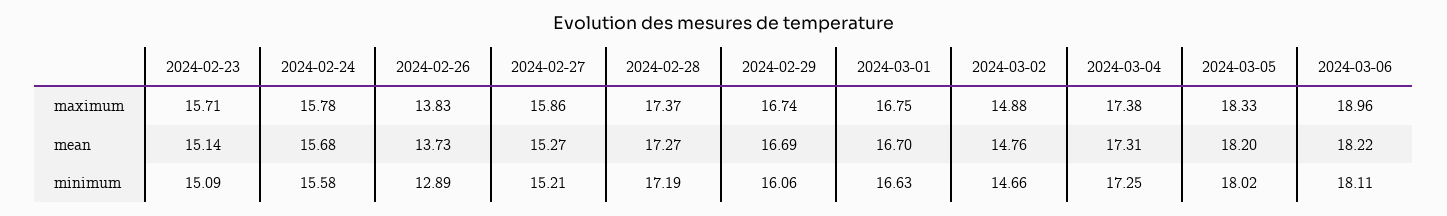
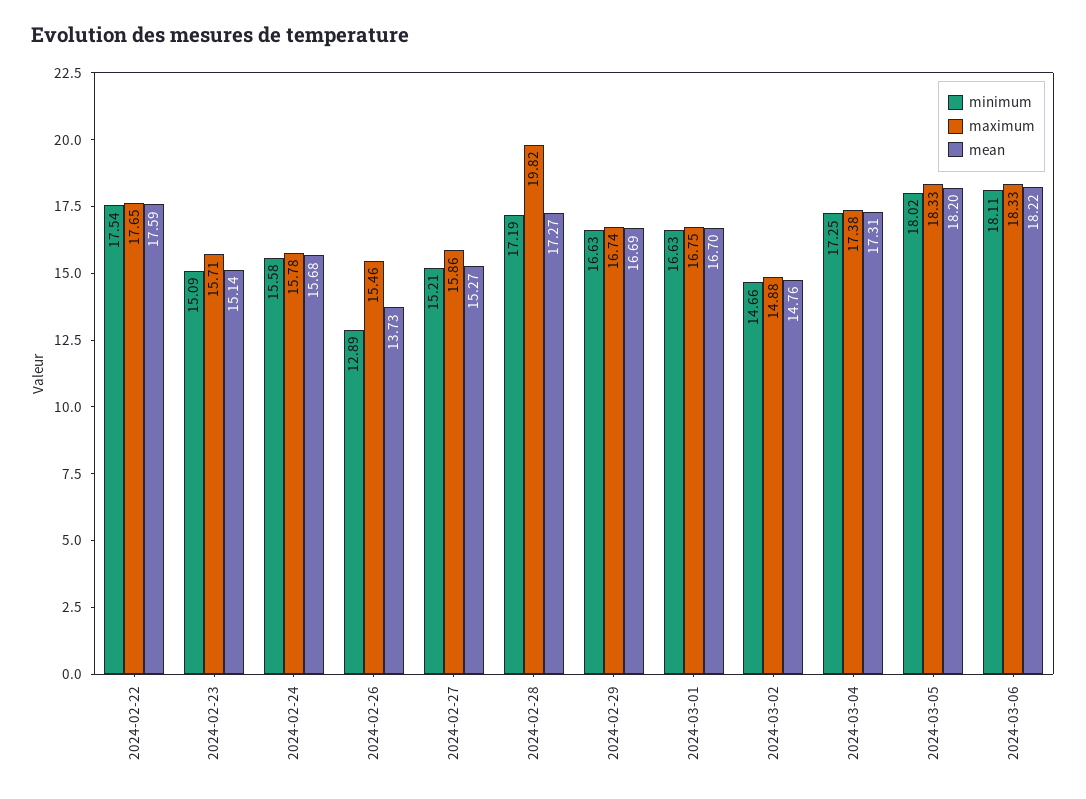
maximum, 2024-02-26: 13.83 -> 15.46
maximum, 2024-02-28: 17.37 -> 19.82
maximum, 2024-03-06: 18.96 -> 18.33
minimum, 2024-02-29: 16.06 -> 16.63
minimum, 2024-02-22: none -> 17.54
maximum, 2024-02-22: none -> 17.65
mean, 2024-02-22: none -> 17.59

